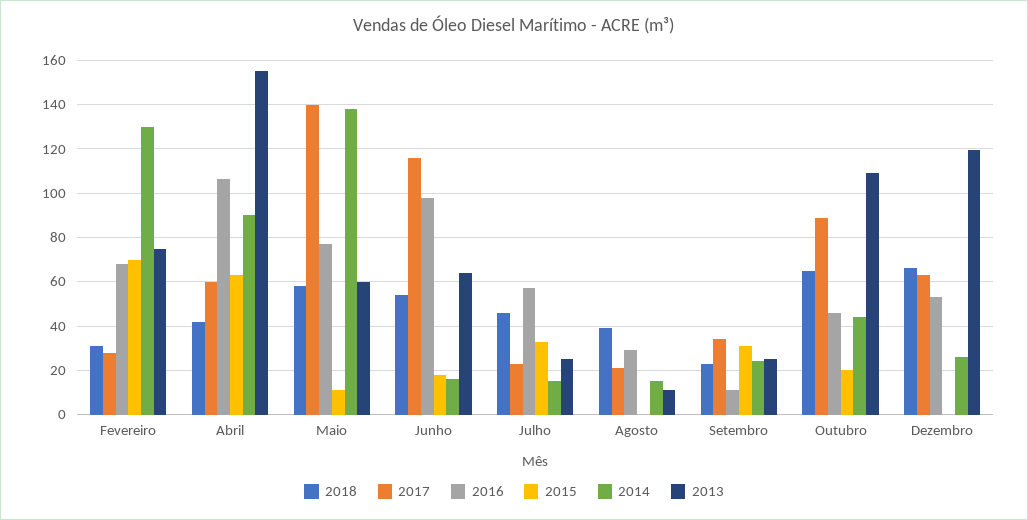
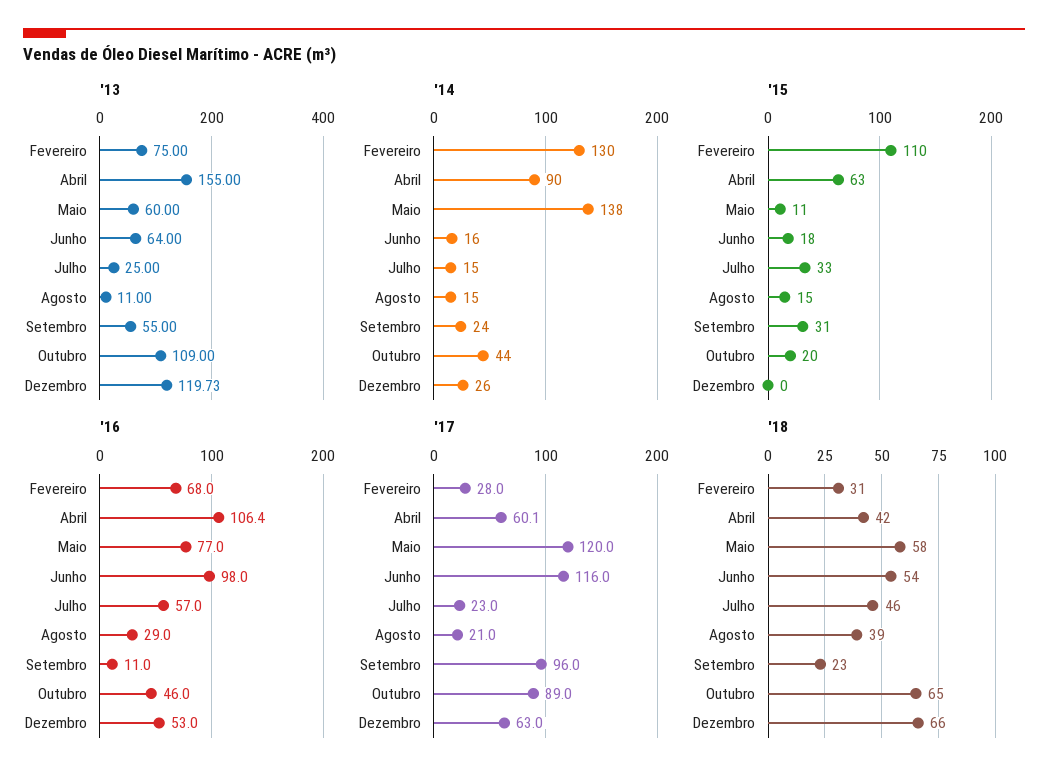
2015, Fevereiro: 70 -> 110
2017, Maio: 140 -> 120
2015, Agosto: 0 -> 15
2017, Setembro: 35 -> 96
2013, Setembro: 25 -> 55

